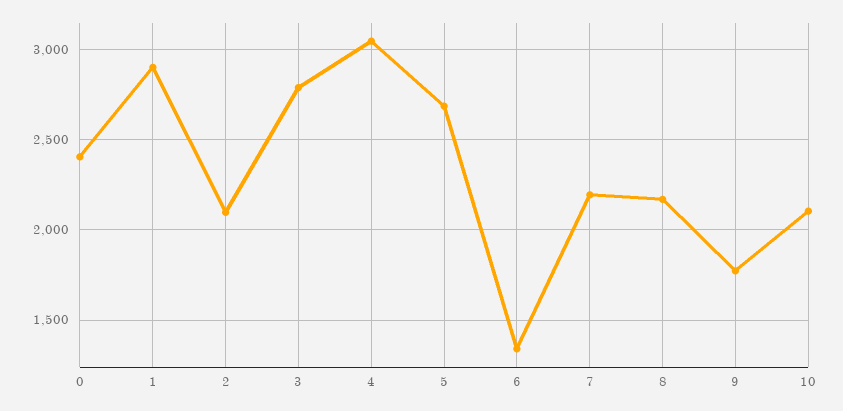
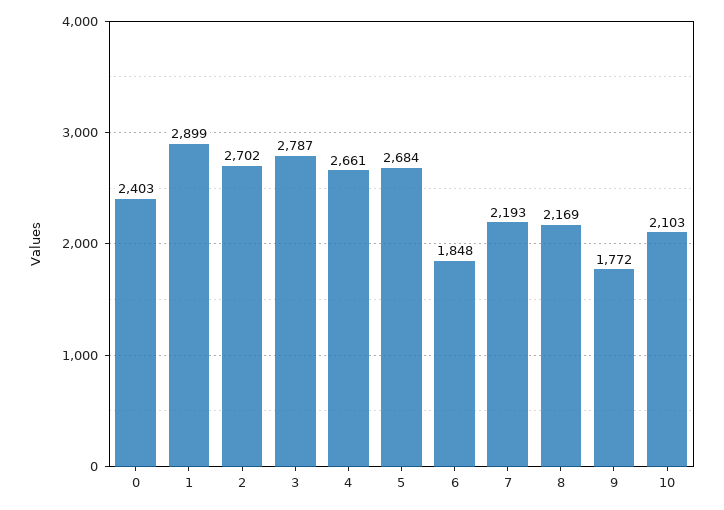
2: 2100 -> 2702
4: 3050 -> 2661
6: 1350 -> 1848

